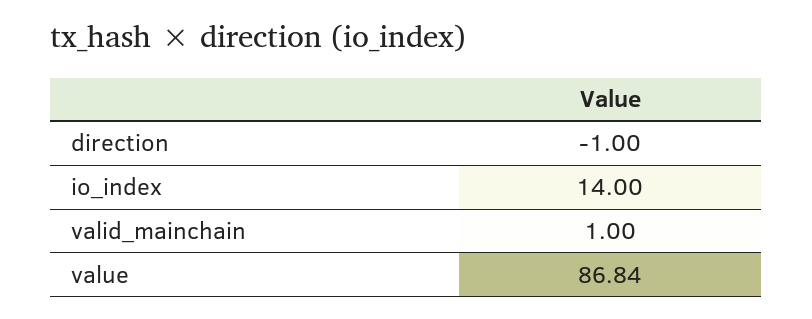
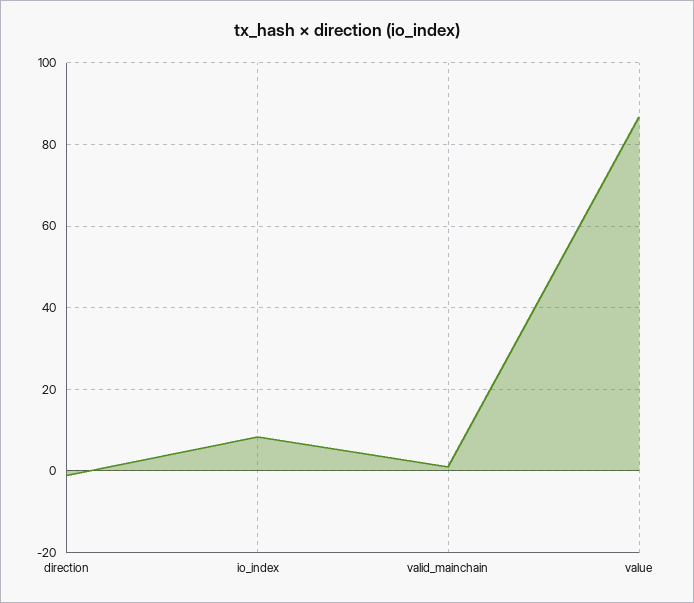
io_index: 14 -> 8

